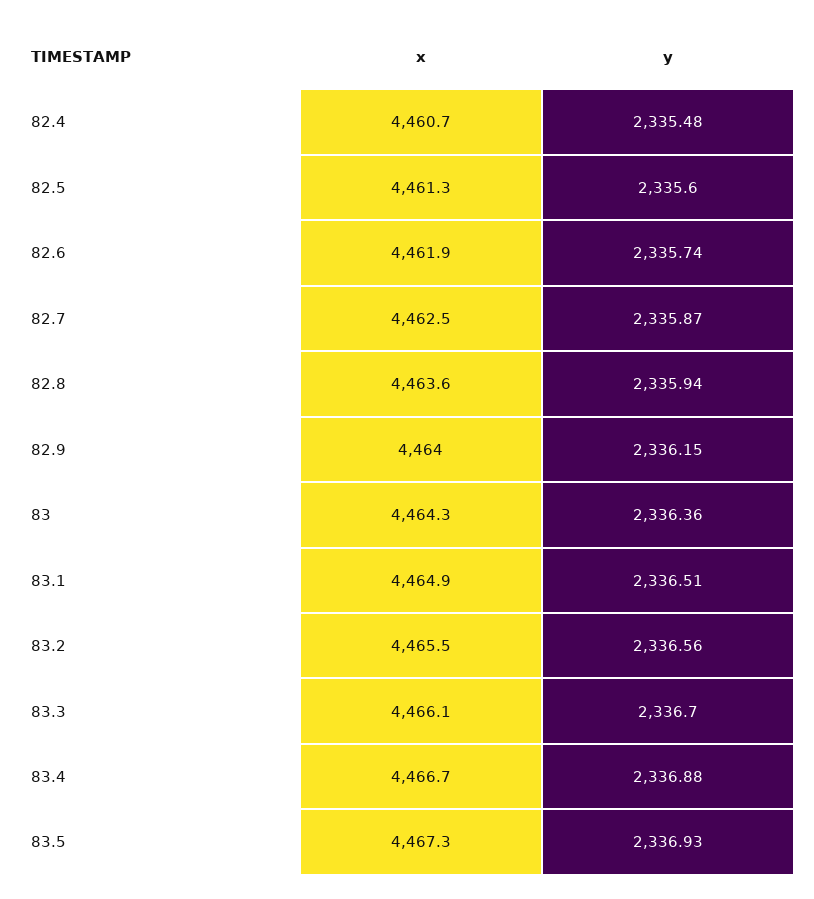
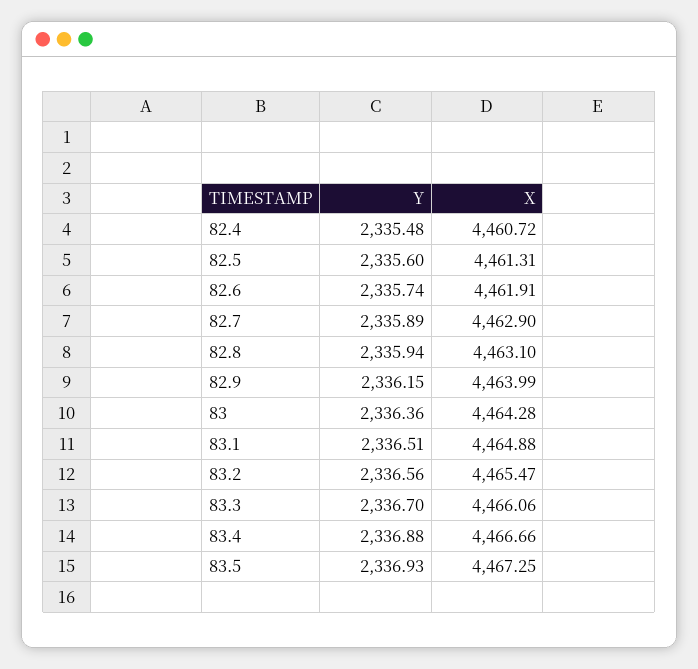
x, 82.7: 4462.5 -> 4462.9
y, 82.7: 2335.87 -> 2335.89
x, 82.8: 4463.6 -> 4463.1

